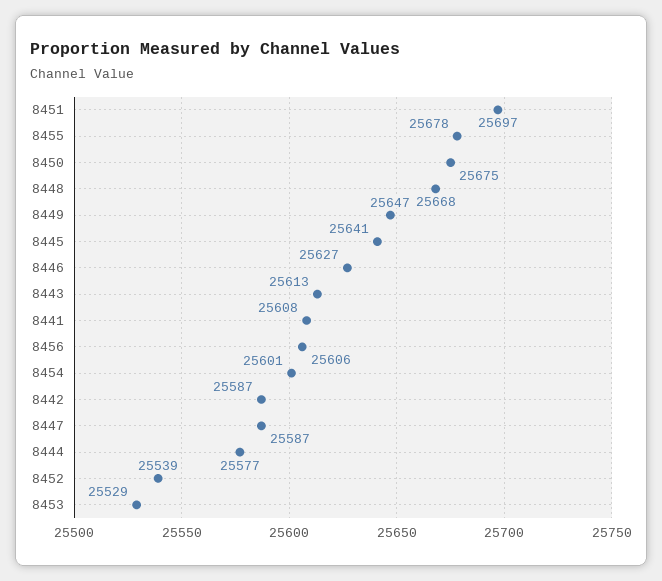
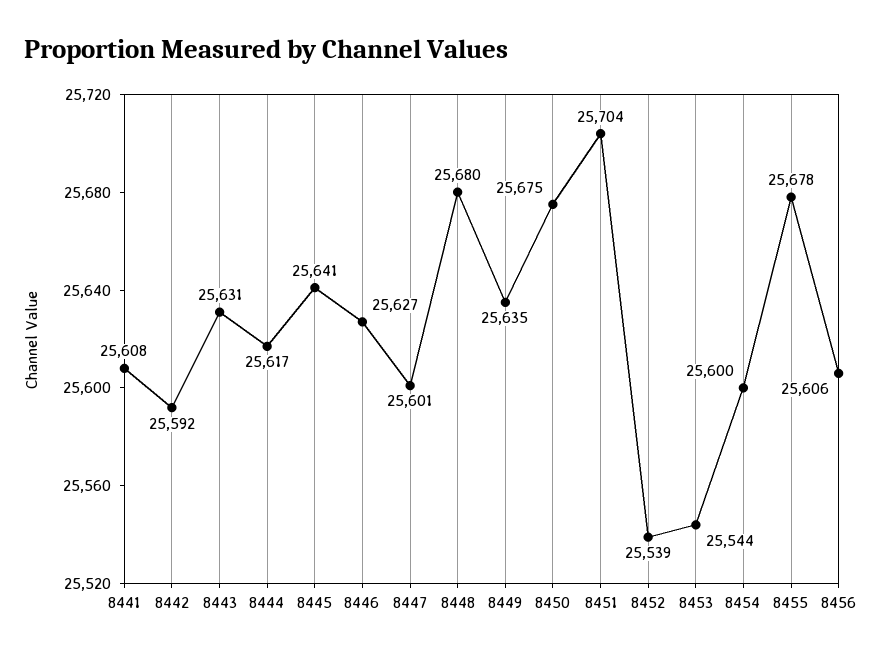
8451: 25697 -> 25704
8448: 25668 -> 25680
8449: 25647 -> 25635
8443: 25613 -> 25631
8454: 25601 -> 25600
8442: 25587 -> 25592
8447: 25587 -> 25601
8444: 25577 -> 25617
8453: 25529 -> 25544

